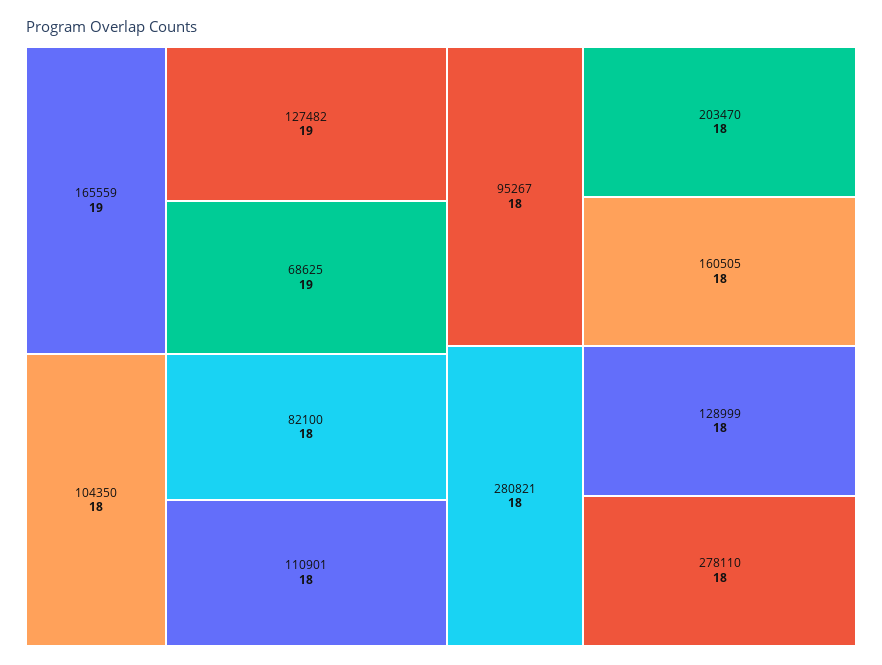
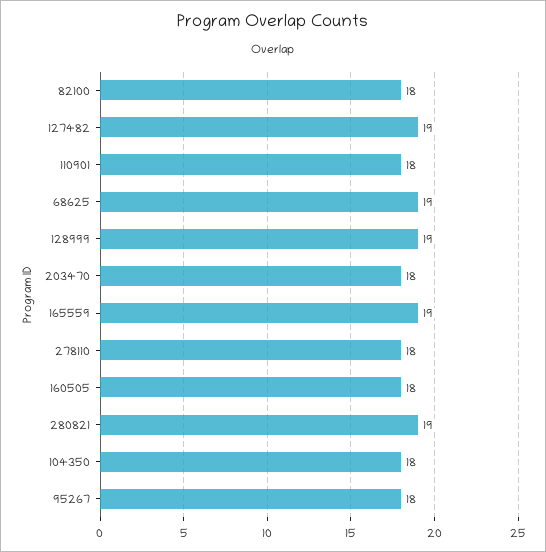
280821: 18 -> 19
128999: 18 -> 19

